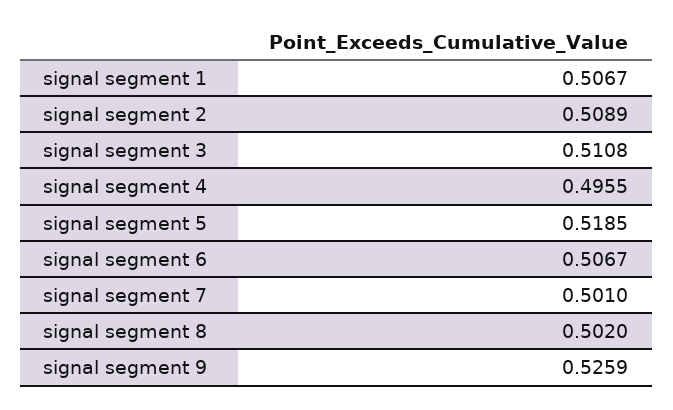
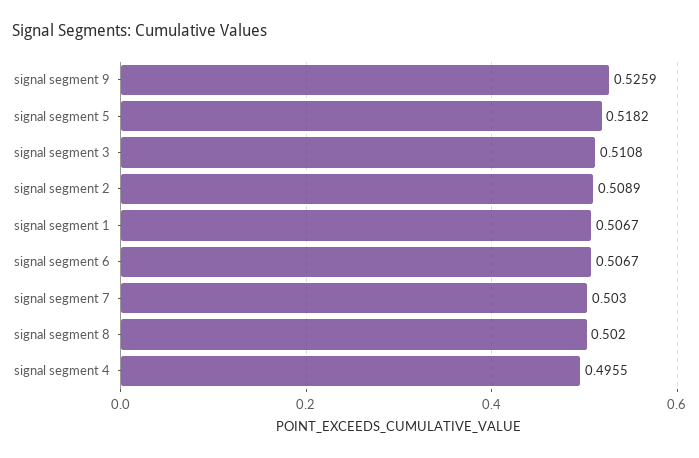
signal segment 5: 0.5185 -> 0.5182
signal segment 7: 0.501 -> 0.503

